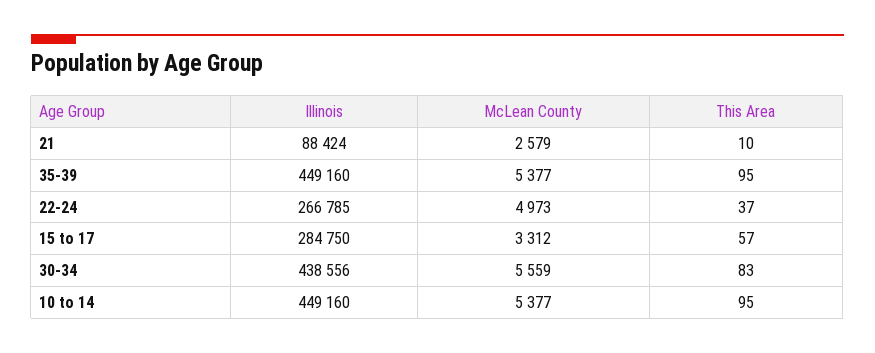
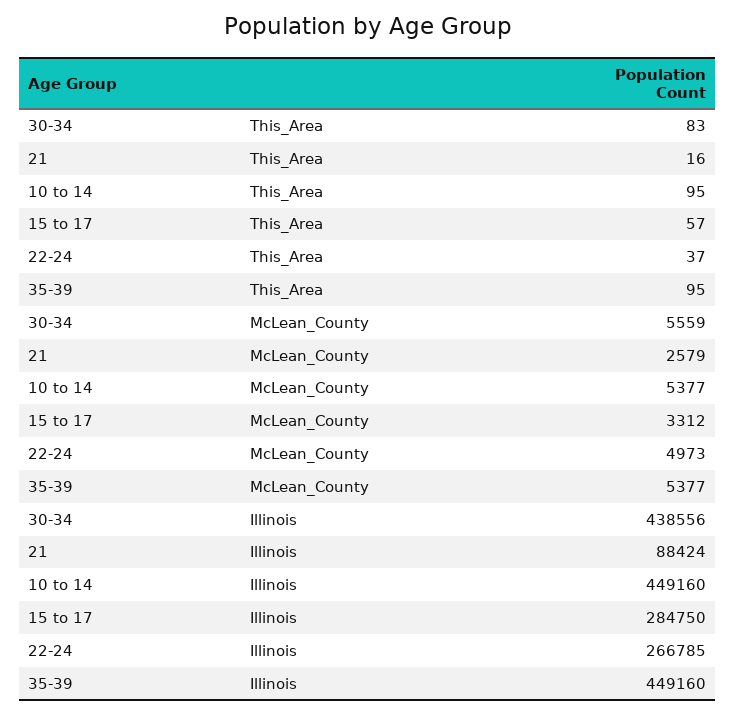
This Area, 21: 10 -> 16

